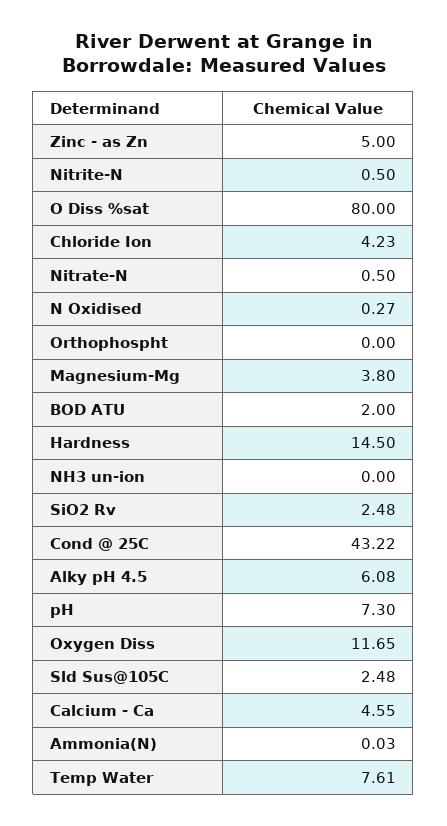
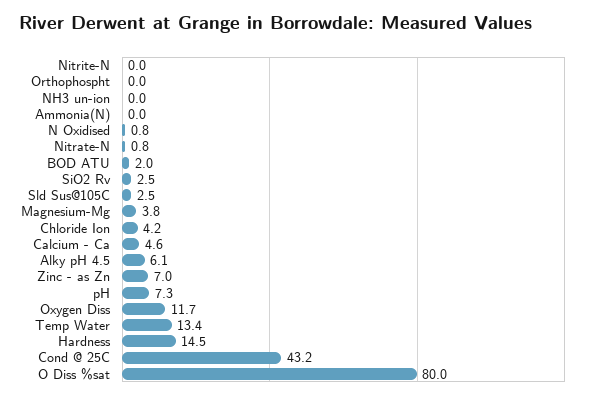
Zinc - as Zn: 5 -> 7
Nitrite-N: 0.5 -> 0
Nitrate-N: 0.5 -> 0.8
N Oxidised: 0.27 -> 0.8
Temp Water: 7.61 -> 13.4

